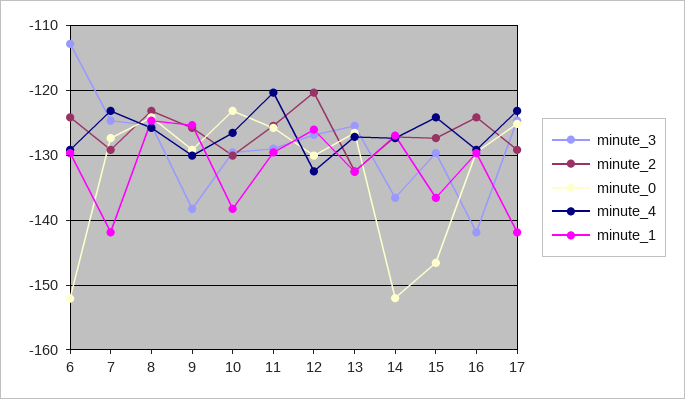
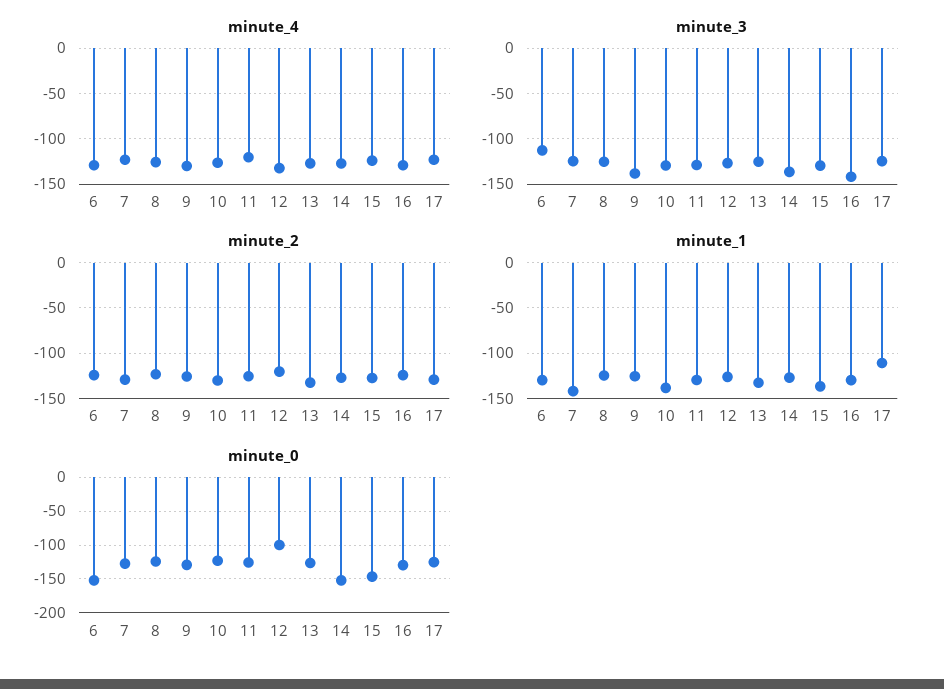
minute_0, 12: -130 -> -100
minute_1, 17: -142 -> -110

